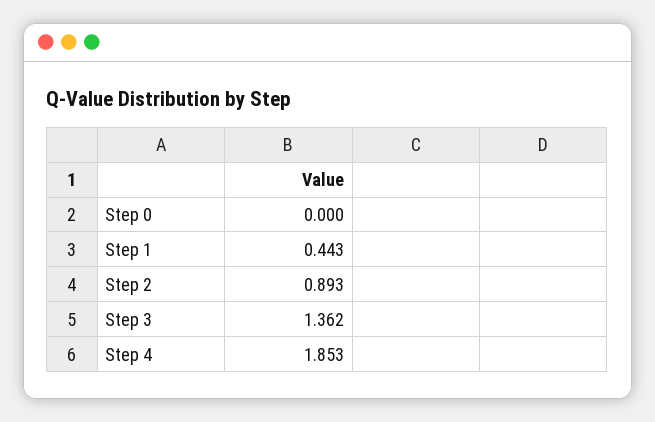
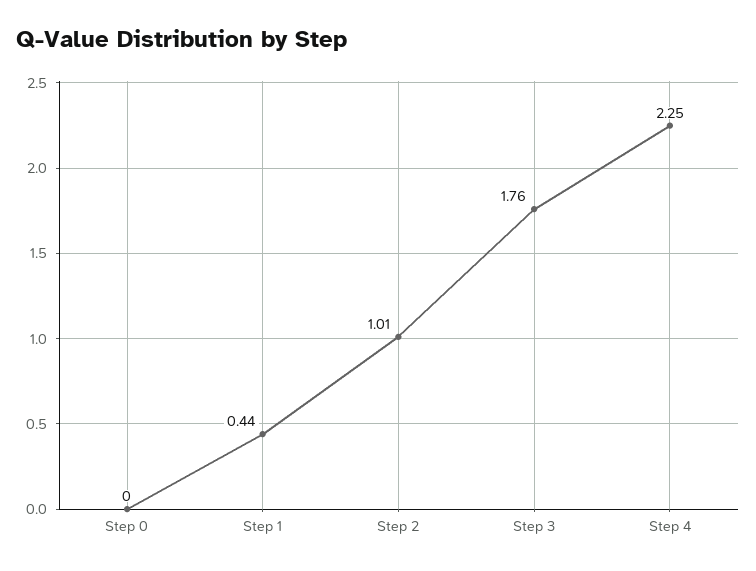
Step 2: 0.893 -> 1.01
Step 3: 1.362 -> 1.76
Step 4: 1.853 -> 2.25

